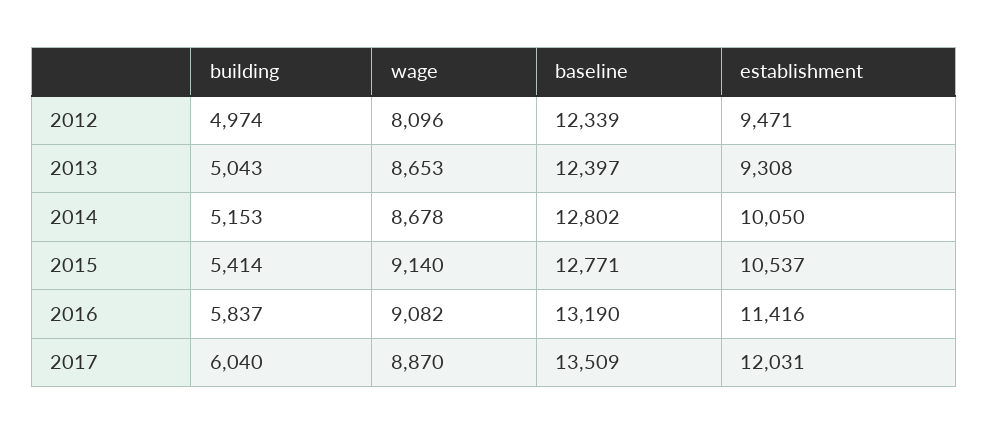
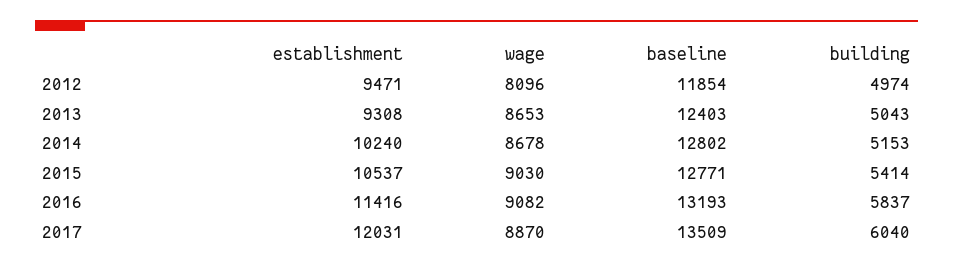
baseline, 2012: 12339 -> 11854
baseline, 2013: 12397 -> 12403
establishment, 2014: 10050 -> 10240
wage, 2015: 9140 -> 9030
baseline, 2016: 13190 -> 13193

